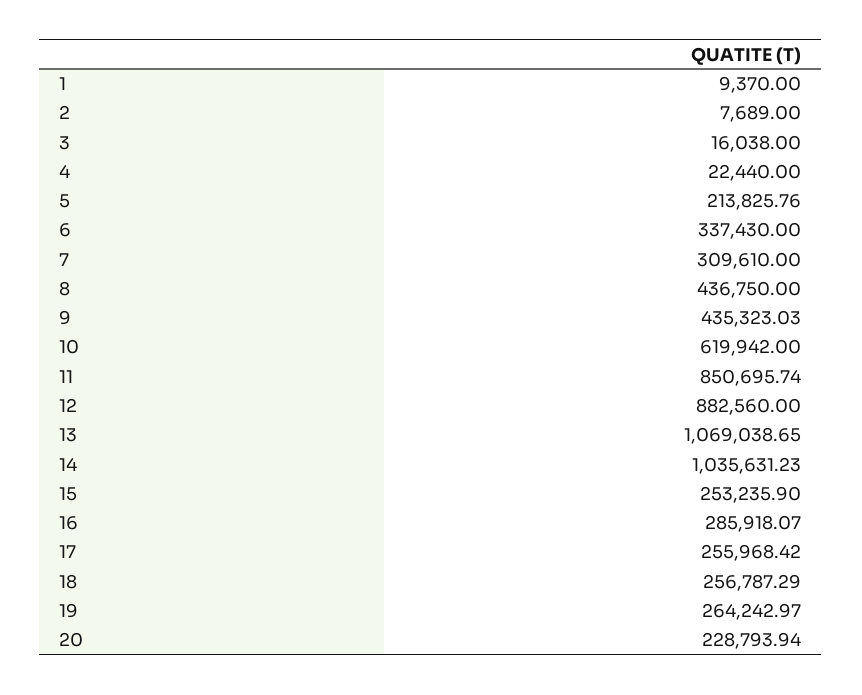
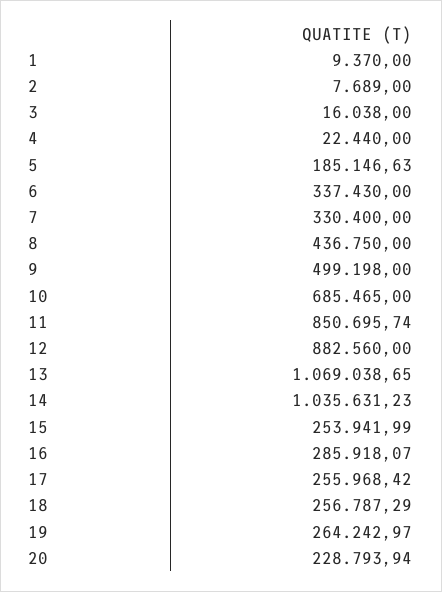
5: 213825.76 -> 185146.63
7: 309610 -> 330400
9: 435323.03 -> 499198
10: 619942 -> 685465
15: 253235.9 -> 253941.99

